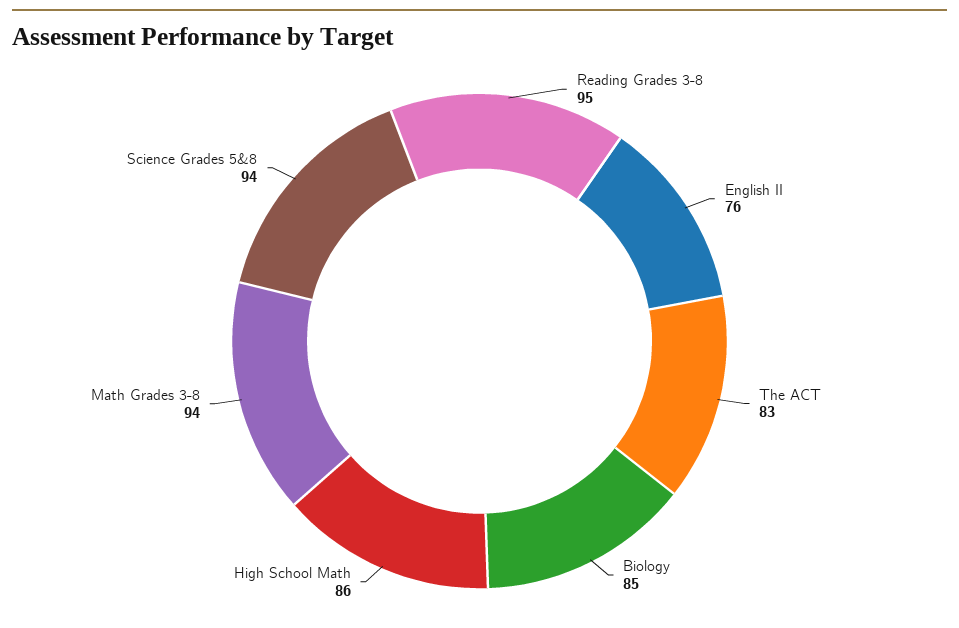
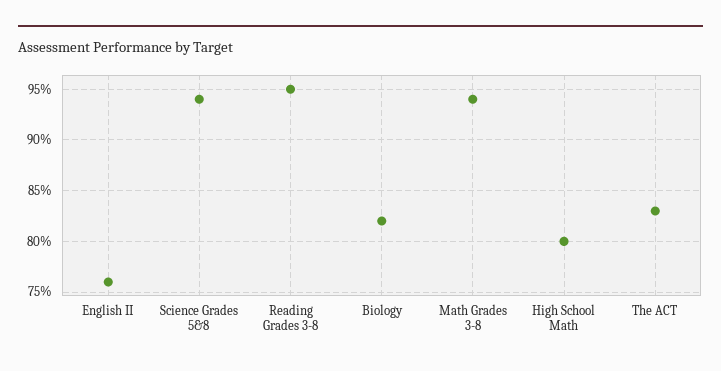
Biology: 85 -> 82
High School Math: 86 -> 80

